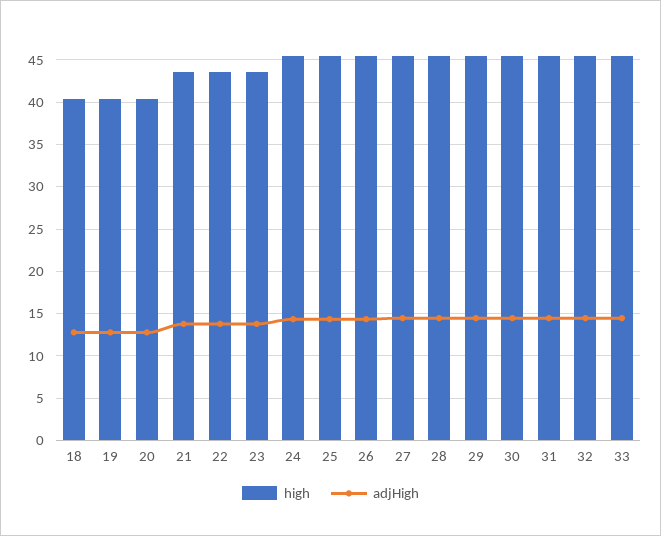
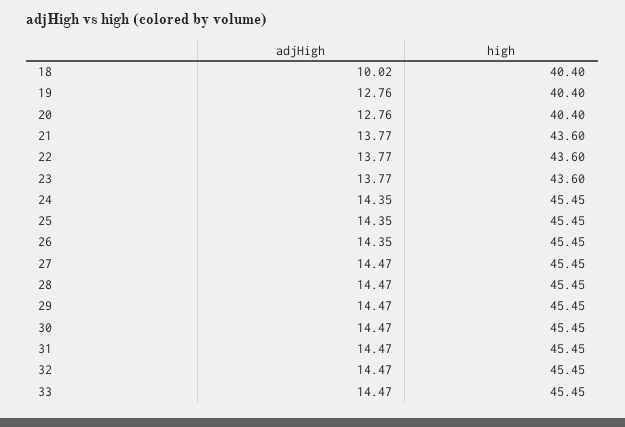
adjHigh, 18: 13 -> 10.02

